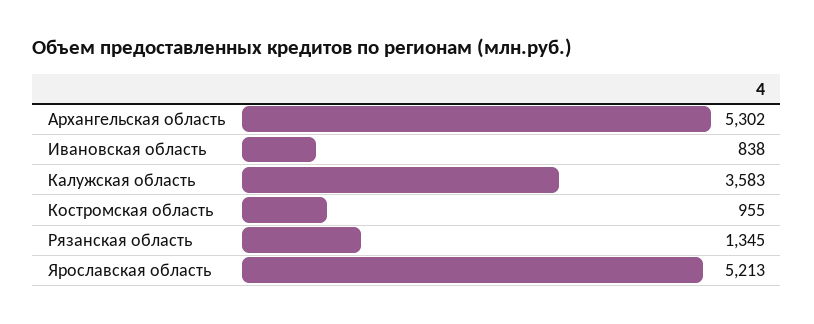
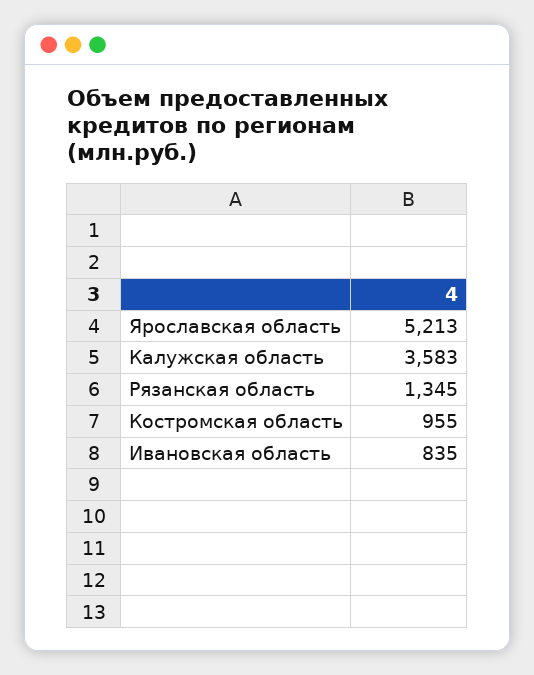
Архангельская область: 5302 -> none
Ивановская область: 838 -> 835

